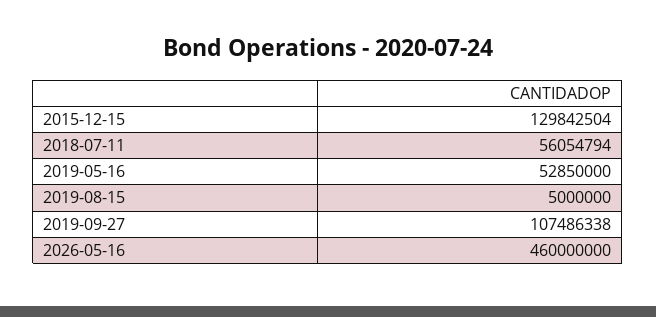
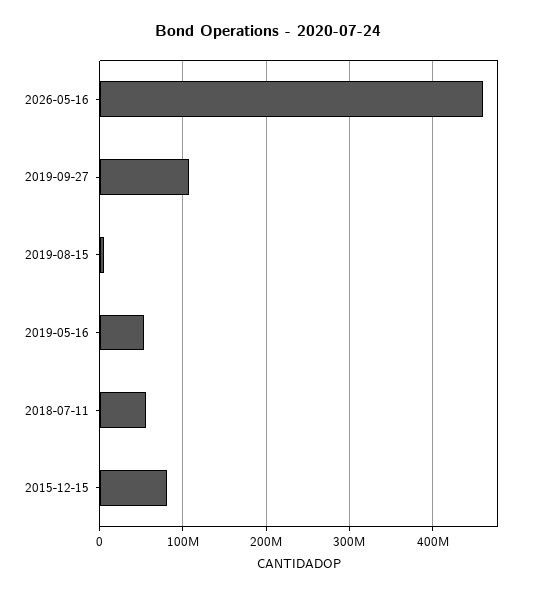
2015-12-15: 129842504 -> 80000000

